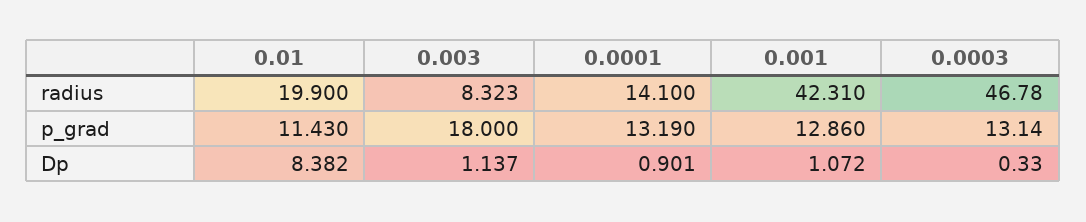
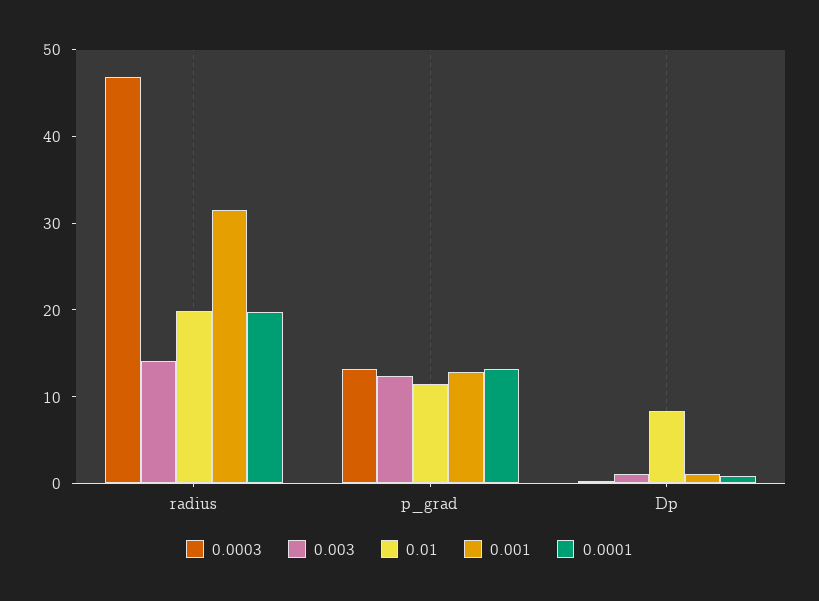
0.003, radius: 8.323 -> 14
0.0001, radius: 14.1 -> 20
0.001, radius: 42.31 -> 32
0.003, p_grad: 18 -> 12

